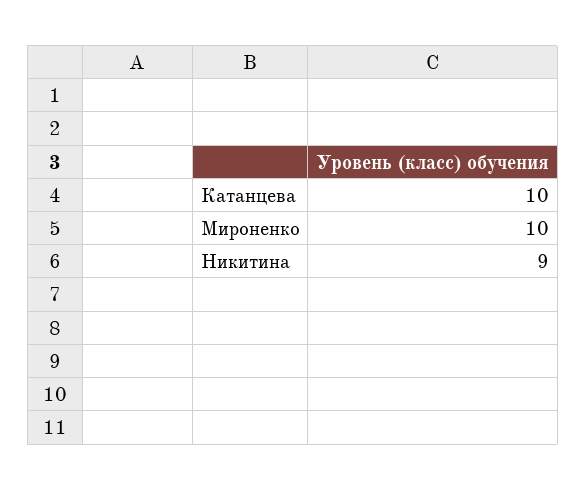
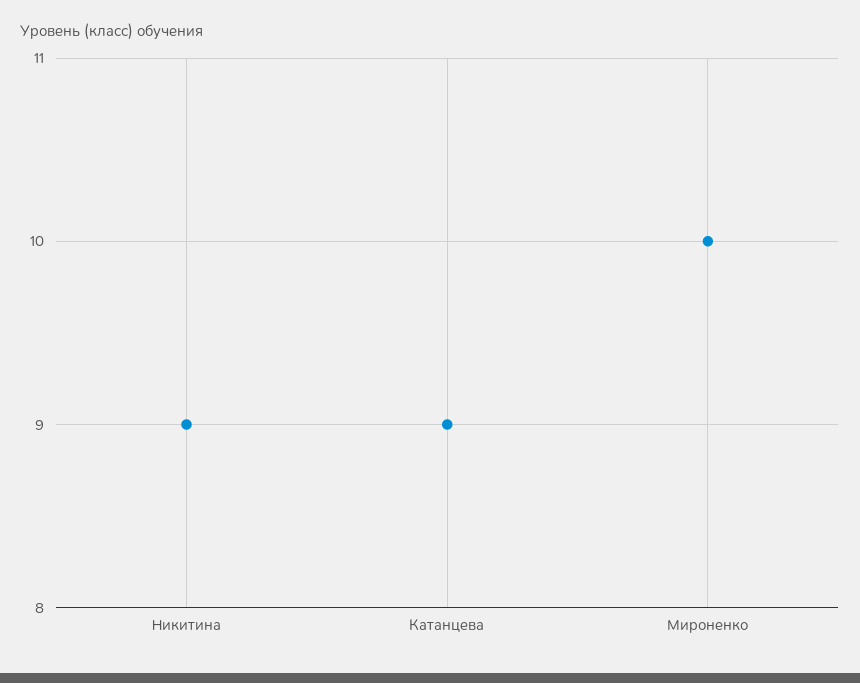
Катанцева: 10 -> 9

